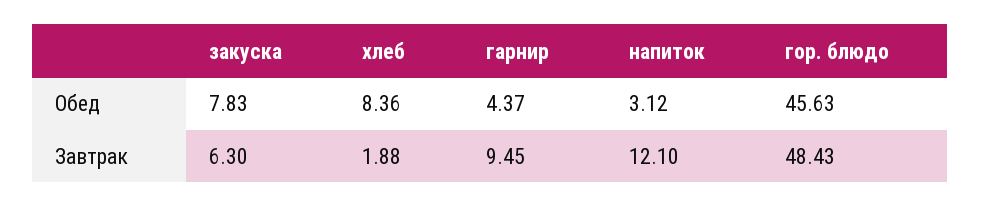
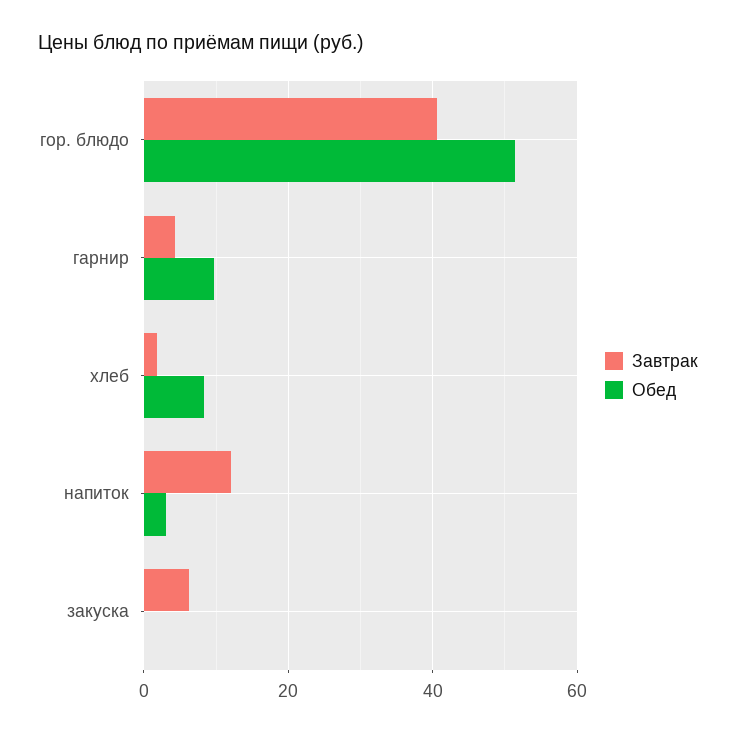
Обед, закуска: 7.83 -> 0
Обед, гарнир: 4.37 -> 10
Обед, гор. блюдо: 45.63 -> 52
Завтрак, гарнир: 9.45 -> 4
Завтрак, гор. блюдо: 48.43 -> 40

